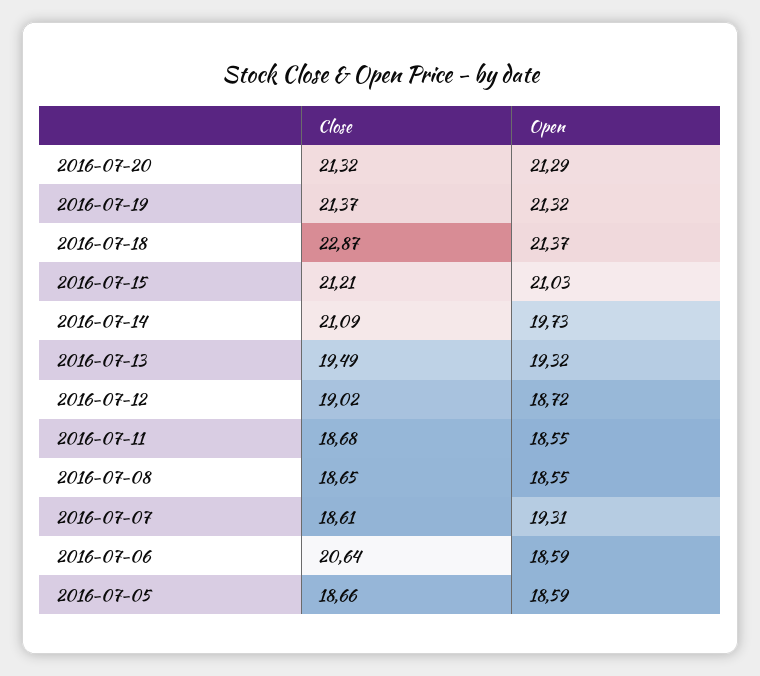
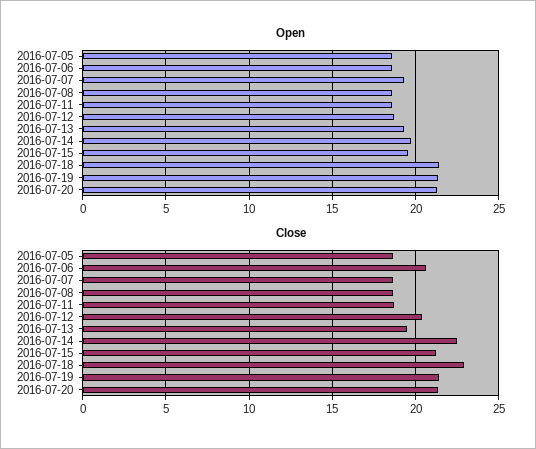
Open, 2016-07-15: 21.03 -> 19.5
Close, 2016-07-14: 21.09 -> 22.5
Close, 2016-07-12: 19.02 -> 20.5

